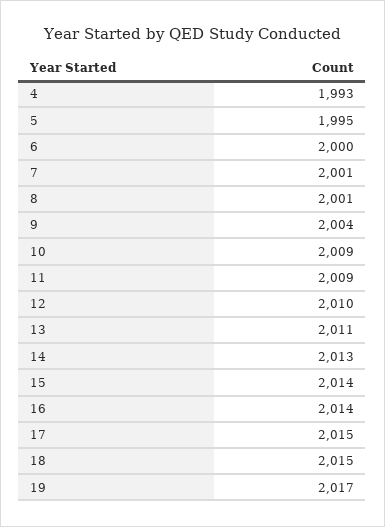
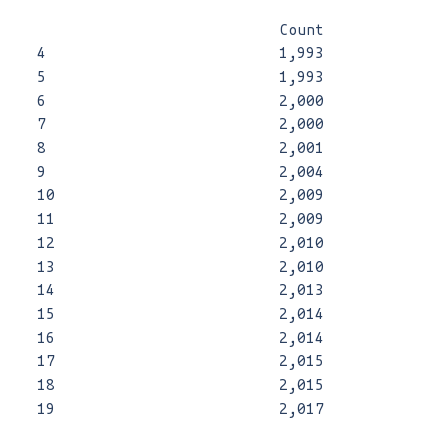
5: 1995 -> 1993
7: 2001 -> 2000
13: 2011 -> 2010

